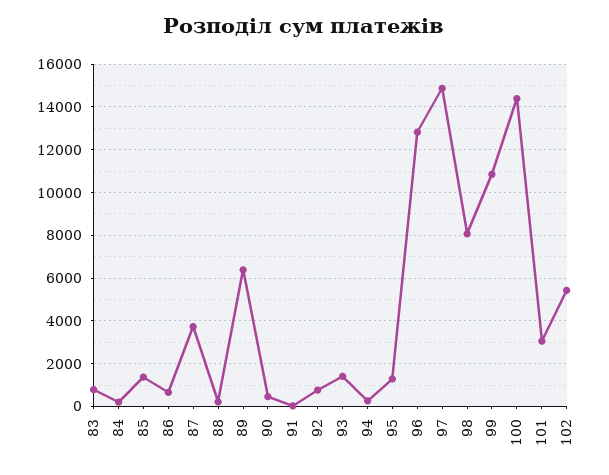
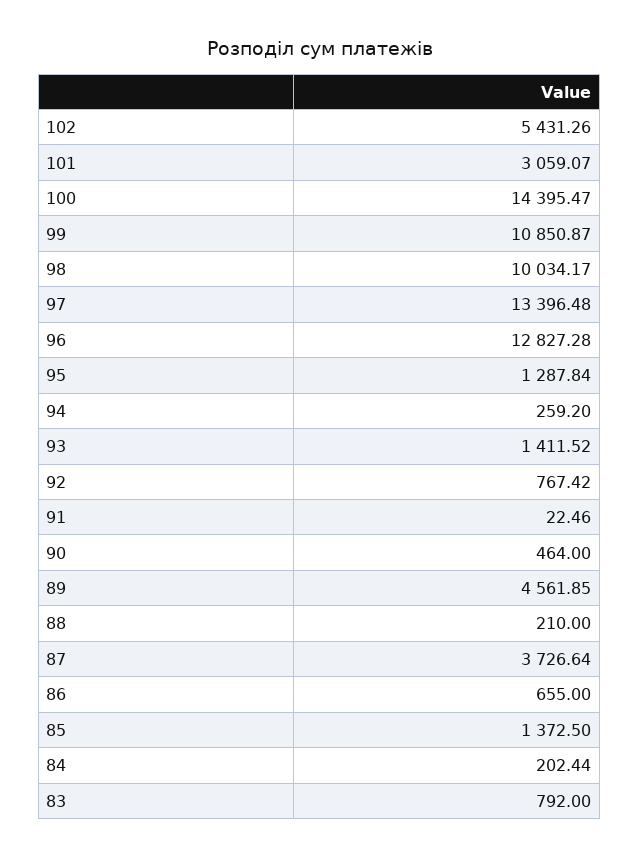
89: 6500 -> 4561.85
97: 15000 -> 13396.48
98: 8000 -> 10034.17

